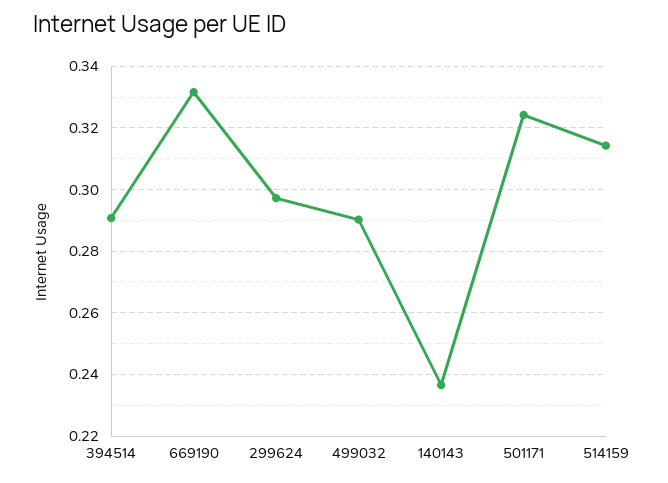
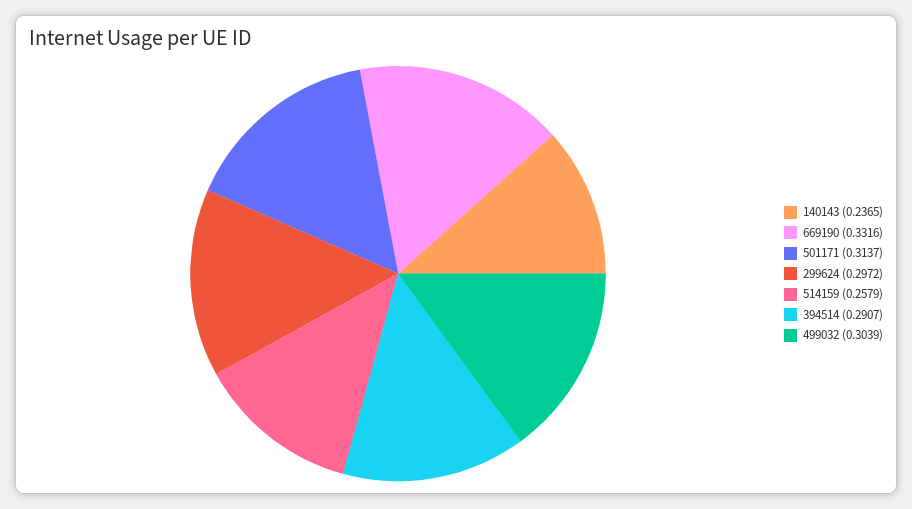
499032: 0.29 -> 0.3039
501171: 0.324 -> 0.3137
514159: 0.314 -> 0.2579

